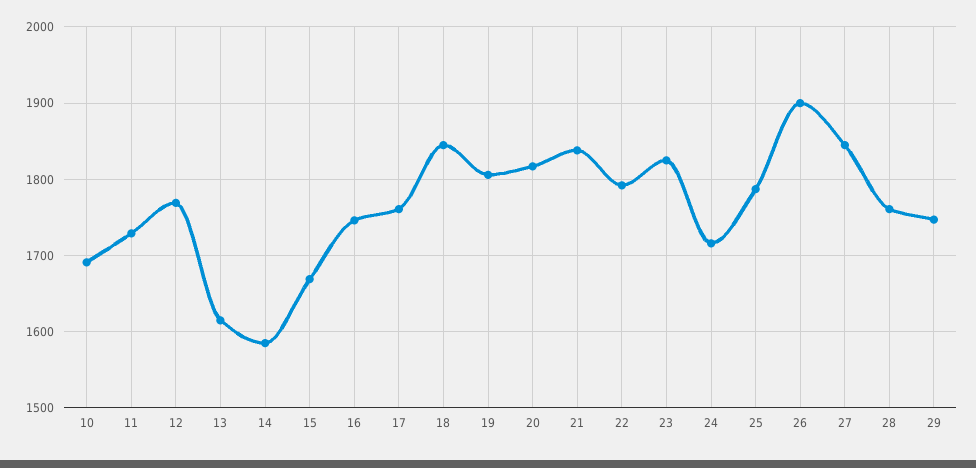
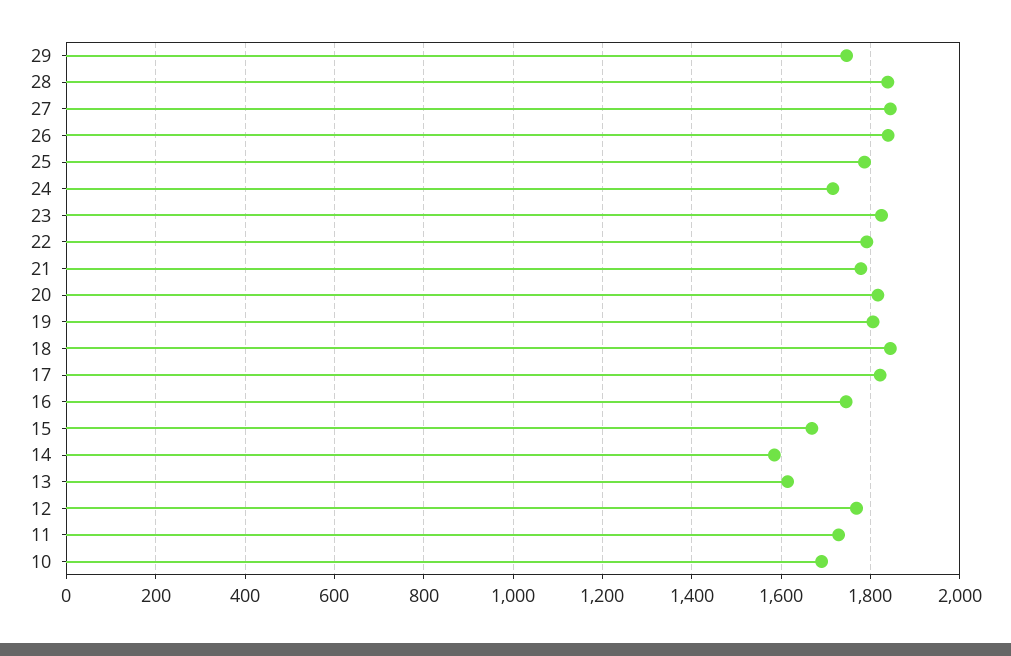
17: 1760 -> 1820
21: 1840 -> 1780
26: 1900 -> 1840
28: 1760 -> 1840

